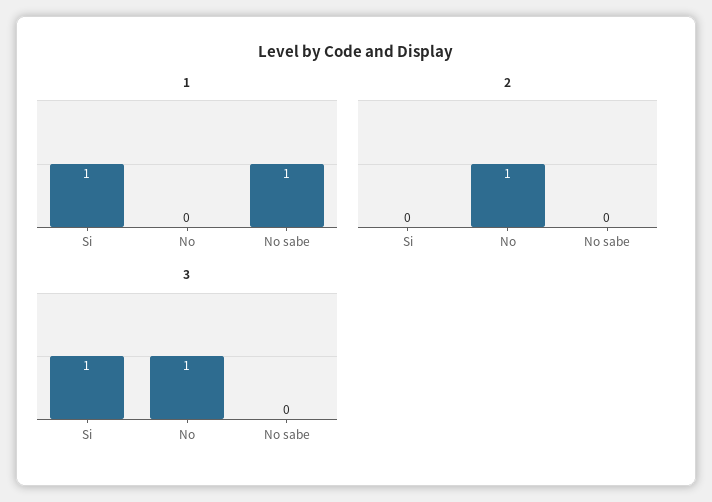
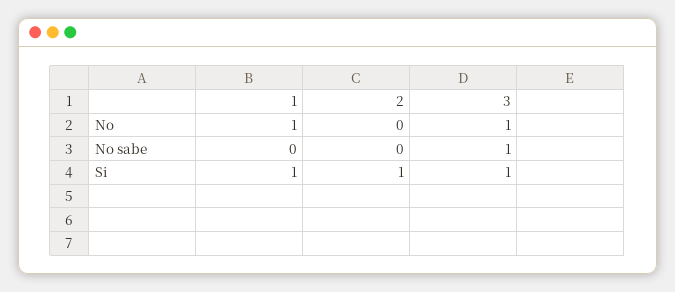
1, No: 0 -> 1
1, No sabe: 1 -> 0
2, Si: 0 -> 1
2, No: 1 -> 0
3, No sabe: 0 -> 1

